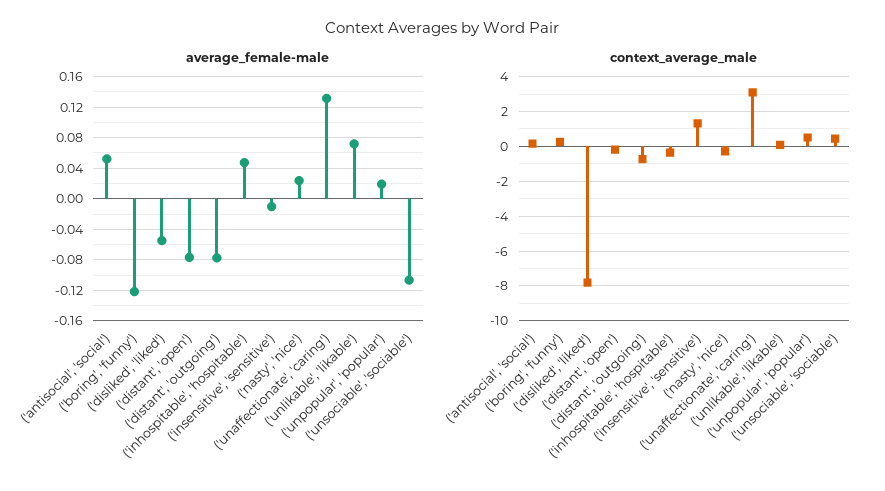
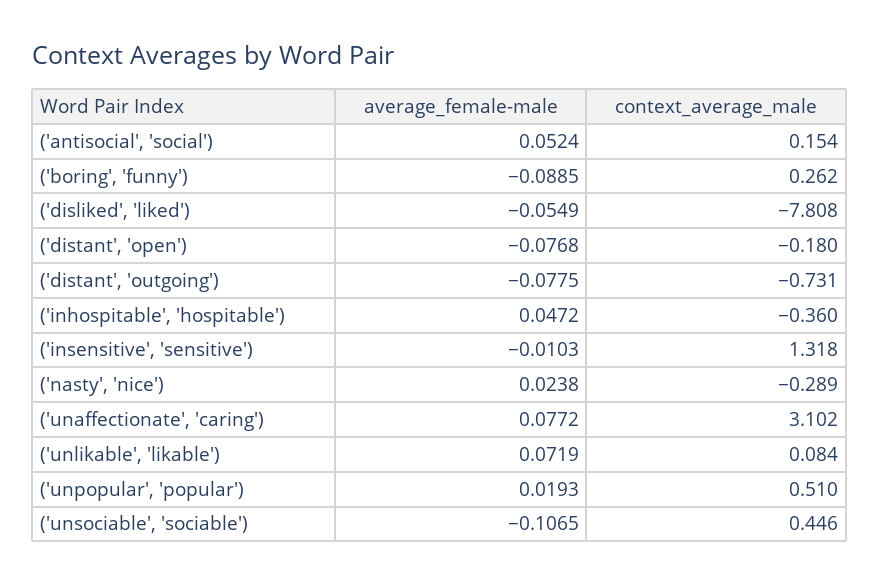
average_female-male, ('boring', 'funny'): -0.12 -> -0.0885
average_female-male, ('unaffectionate', 'caring'): 0.13 -> 0.0772

